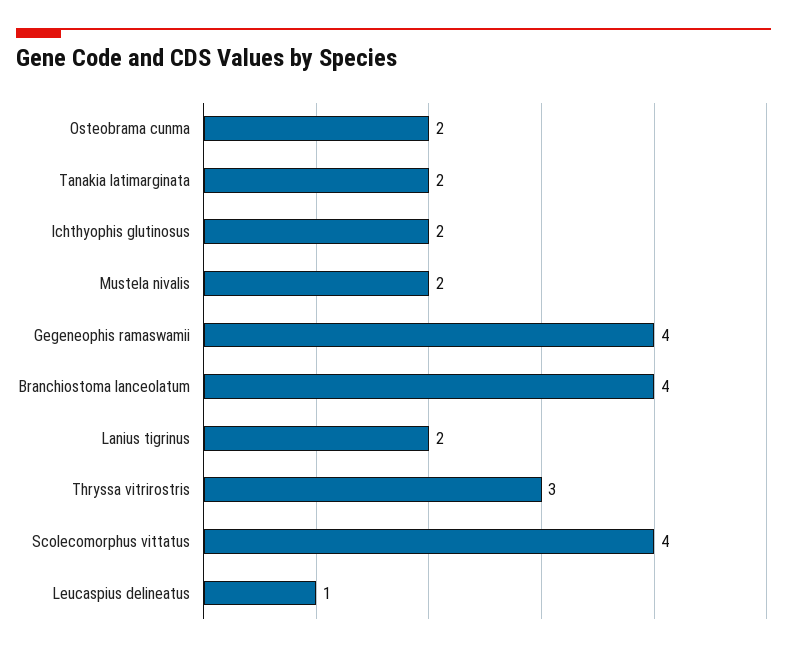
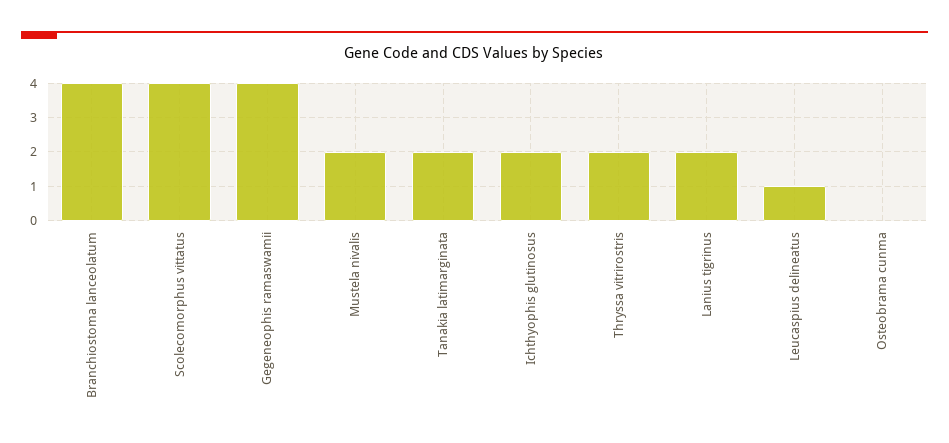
Osteobrama cunma: 2 -> 0
Thryssa vitrirostris: 3 -> 2

